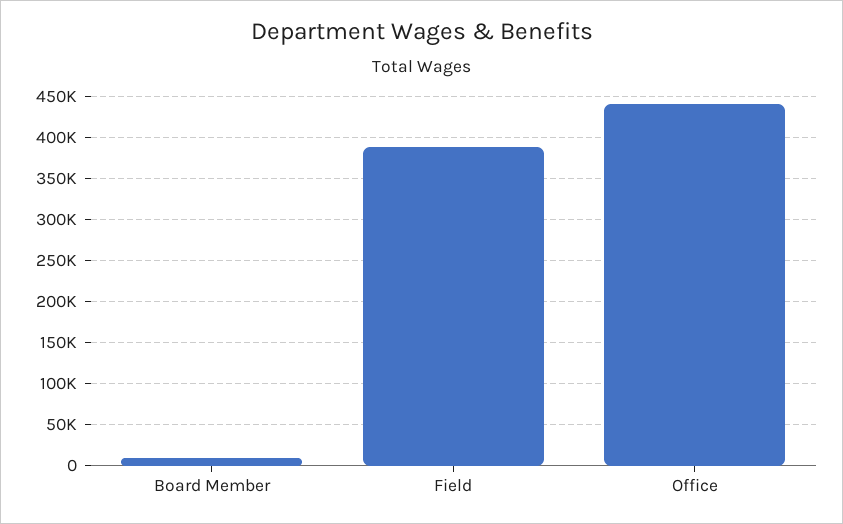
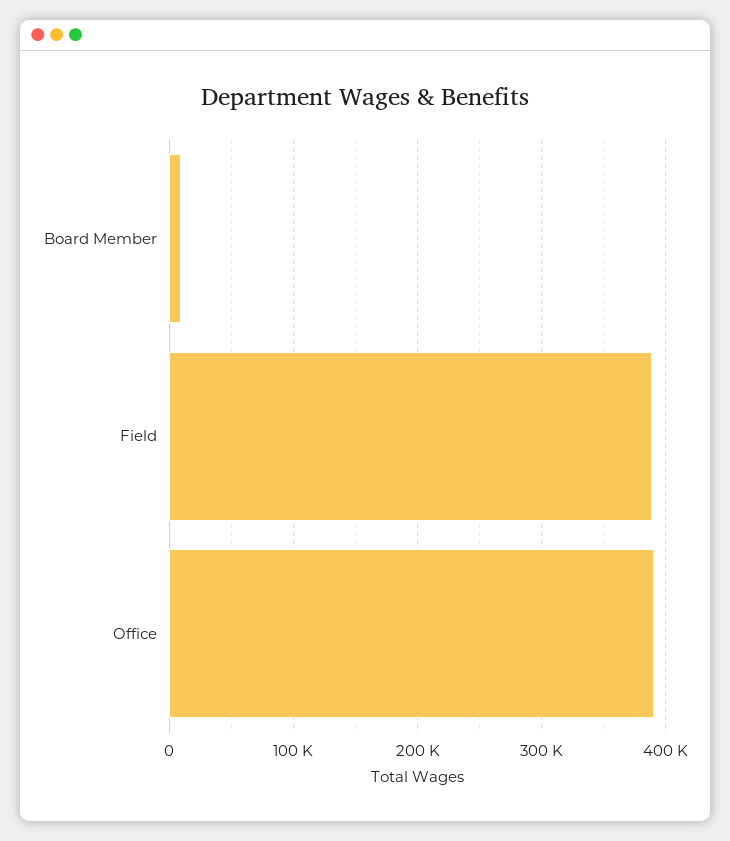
Office: 440000 -> 390000

